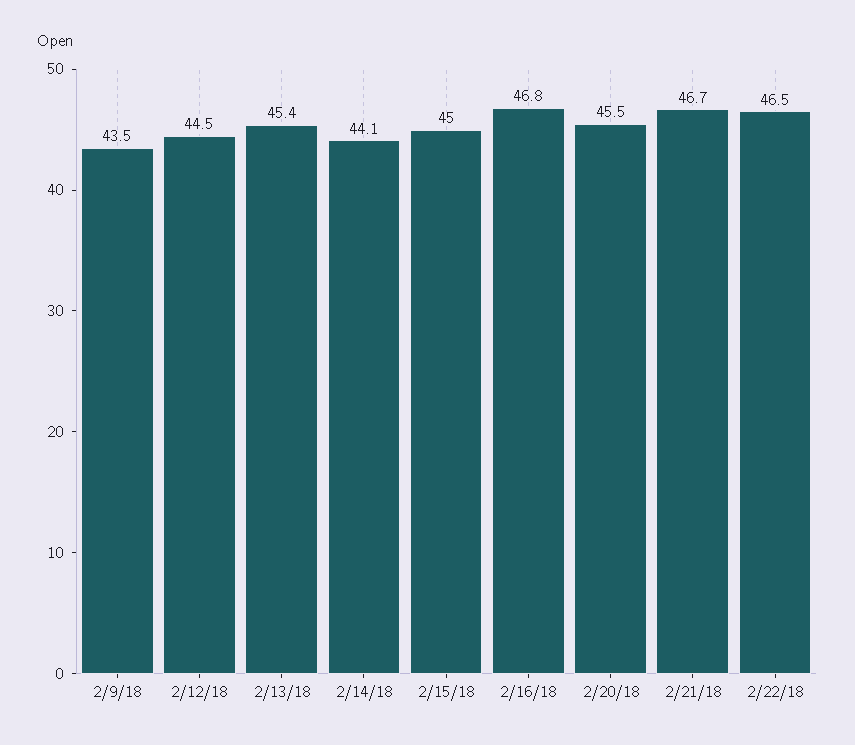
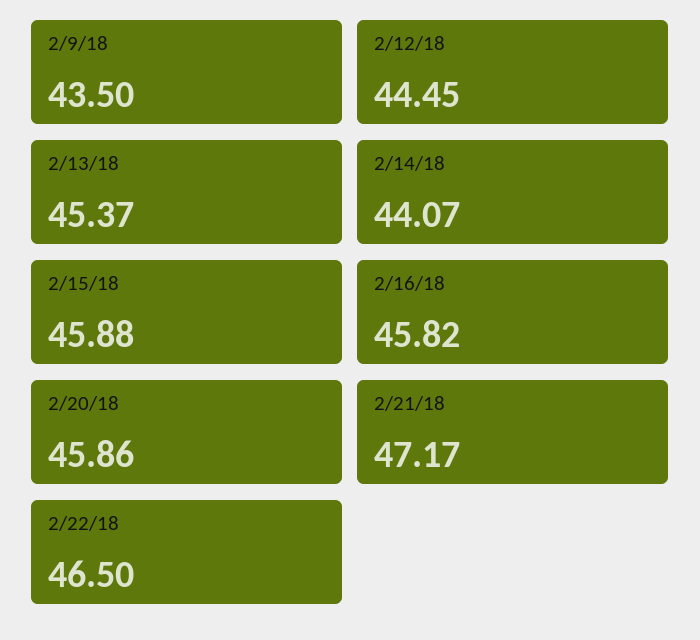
2/15/18: 45 -> 45.88
2/16/18: 46.8 -> 45.82
2/20/18: 45.5 -> 45.86
2/21/18: 46.7 -> 47.17

